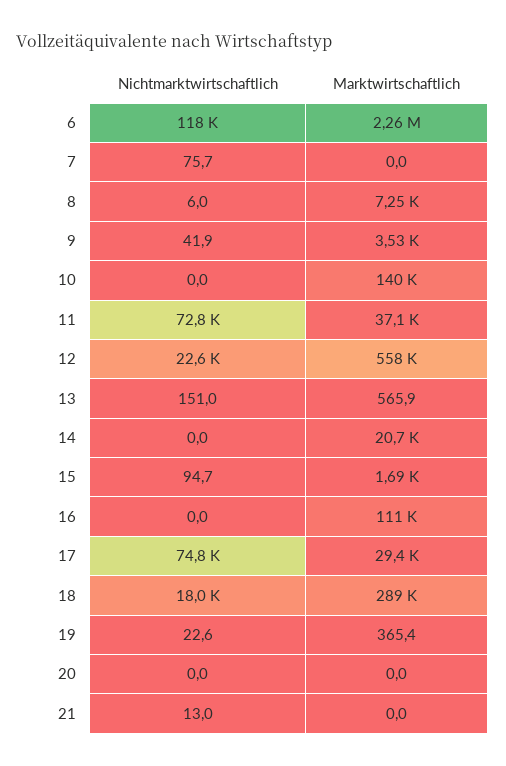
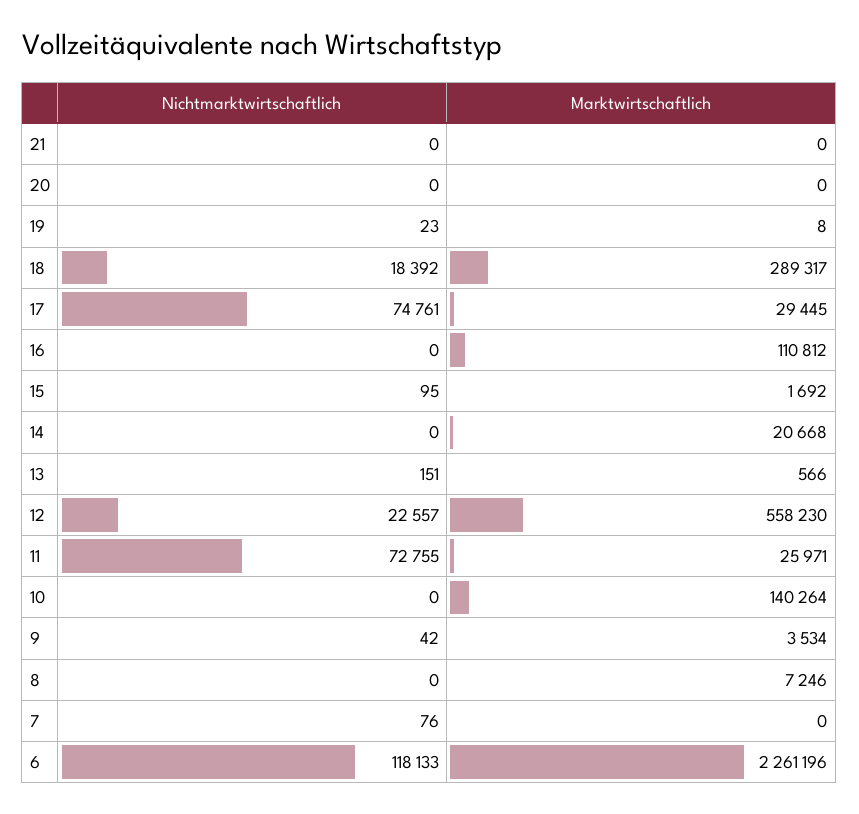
Nichtmarktwirtschaftlich, 8: 6 -> 0
Marktwirtschaftlich, 11: 37100 -> 25971
Nichtmarktwirtschaftlich, 18: 18000 -> 18392
Marktwirtschaftlich, 19: 365.4 -> 8
Nichtmarktwirtschaftlich, 21: 13 -> 0

